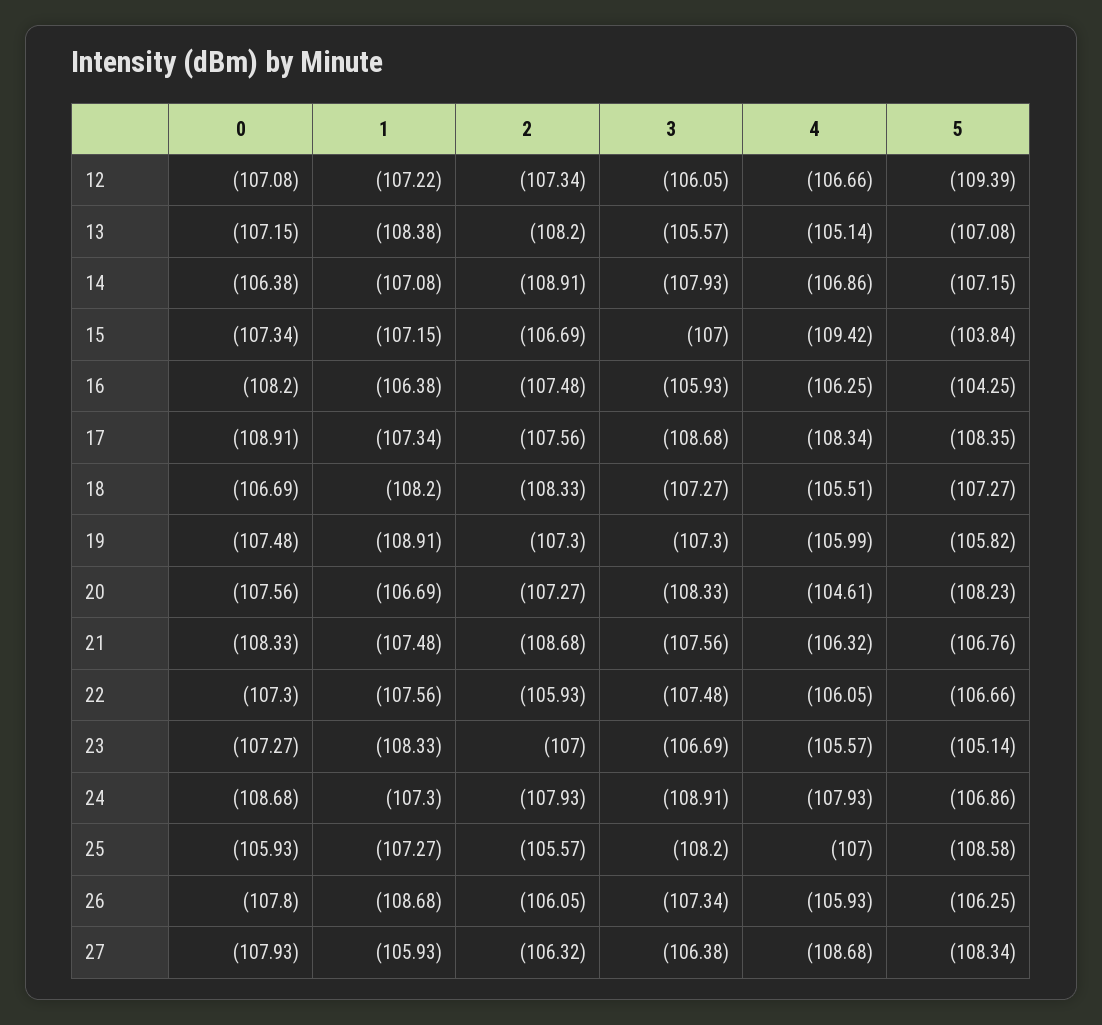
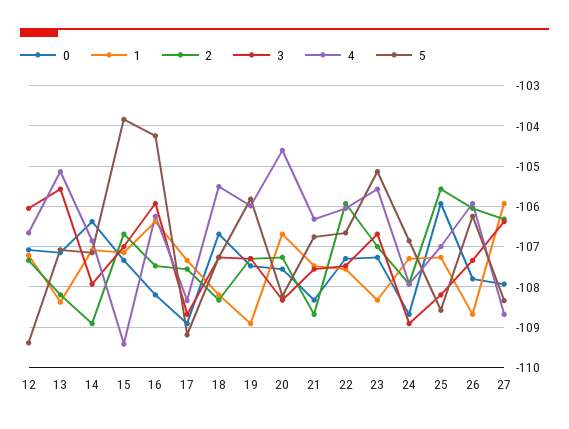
5, 17: -108.35 -> -109.2

